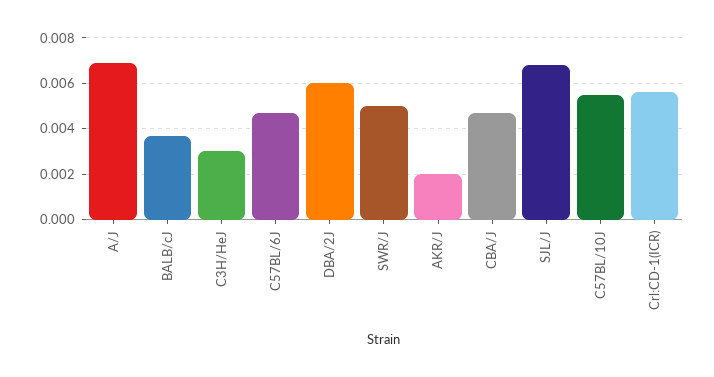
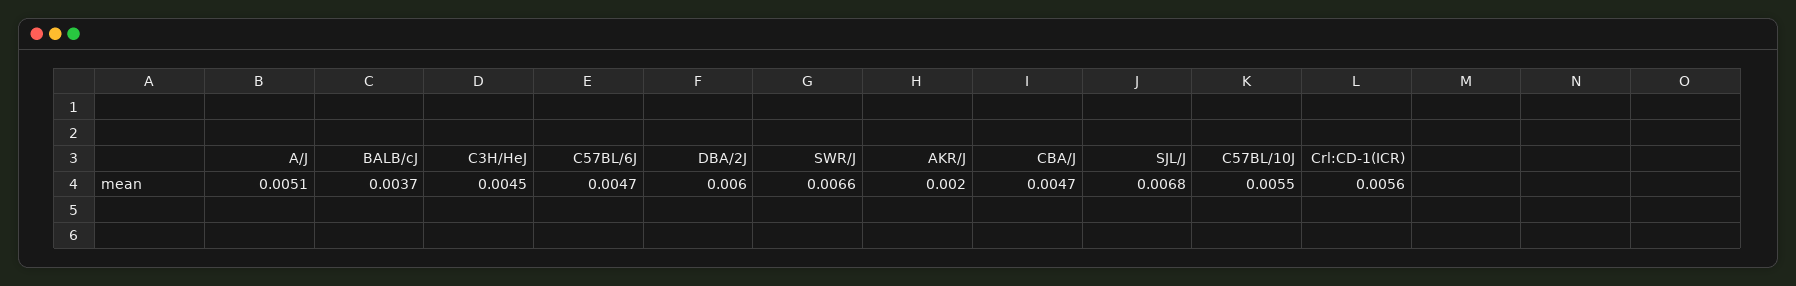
A/J: 0.007 -> 0.0051
C3H/HeJ: 0.003 -> 0.0045
SWR/J: 0.005 -> 0.0066

